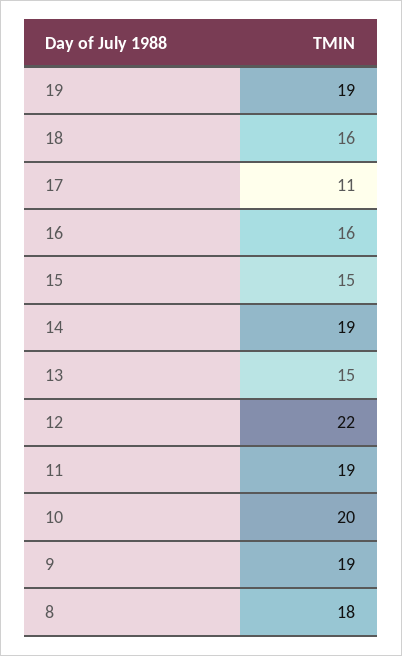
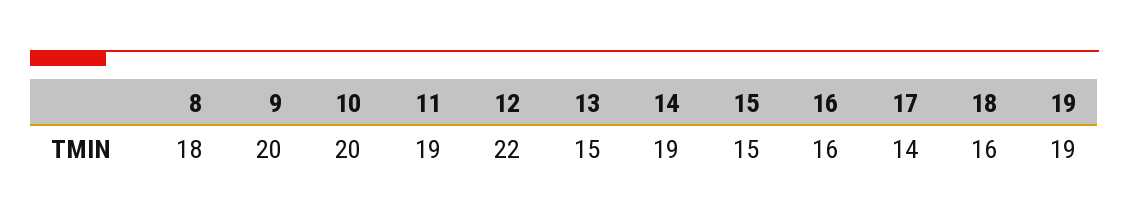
17: 11 -> 14
9: 19 -> 20

